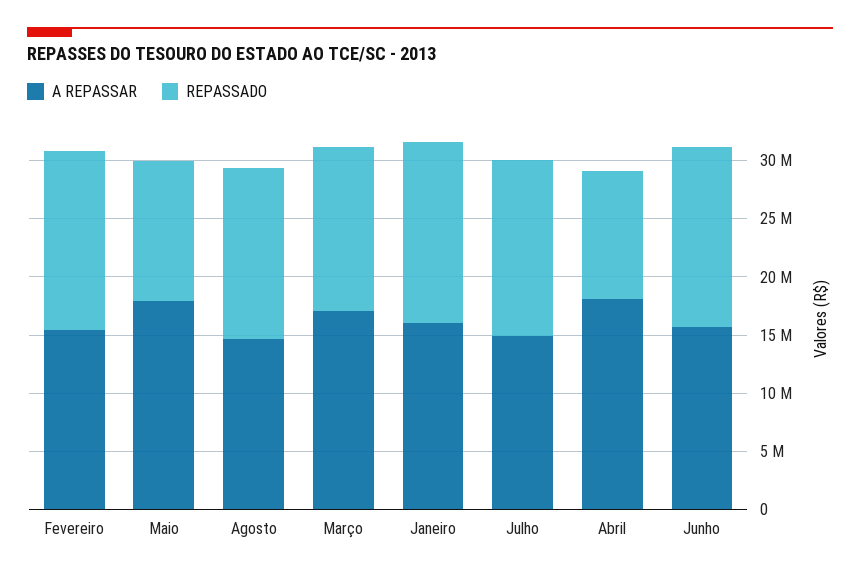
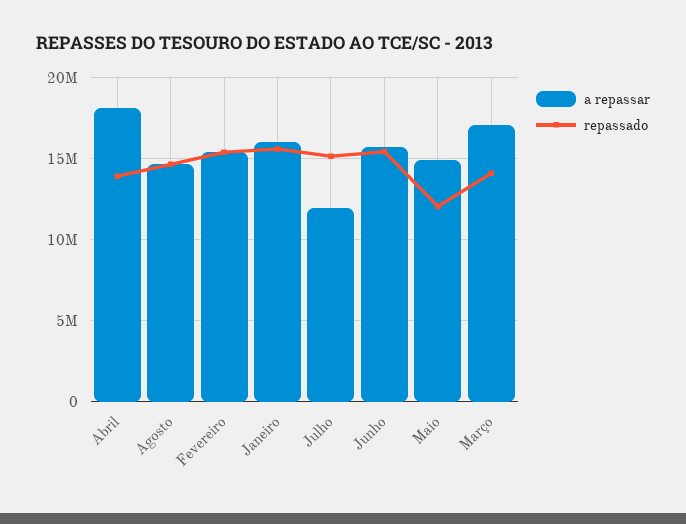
A REPASSAR, Maio: 18000000 -> 15000000
A REPASSAR, Julho: 15000000 -> 12000000
REPASSADO, Abril: 11000000 -> 14000000

